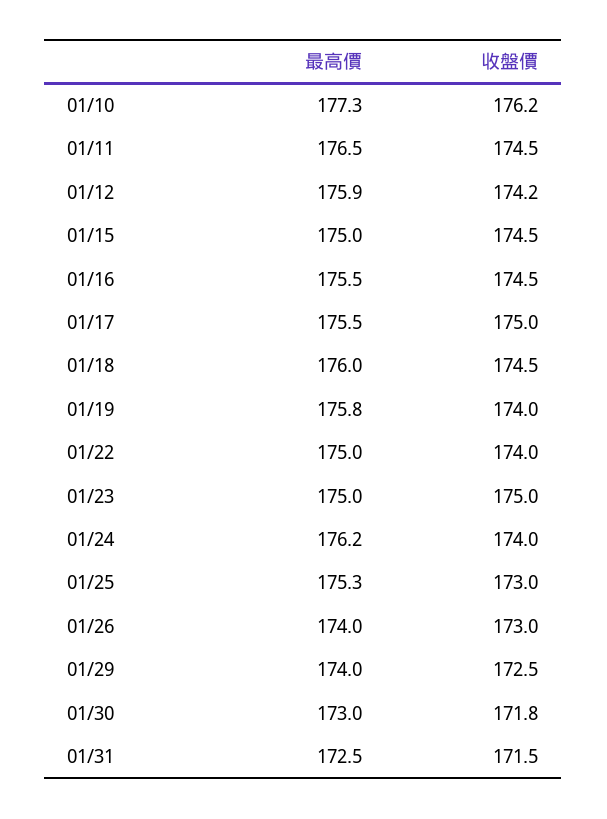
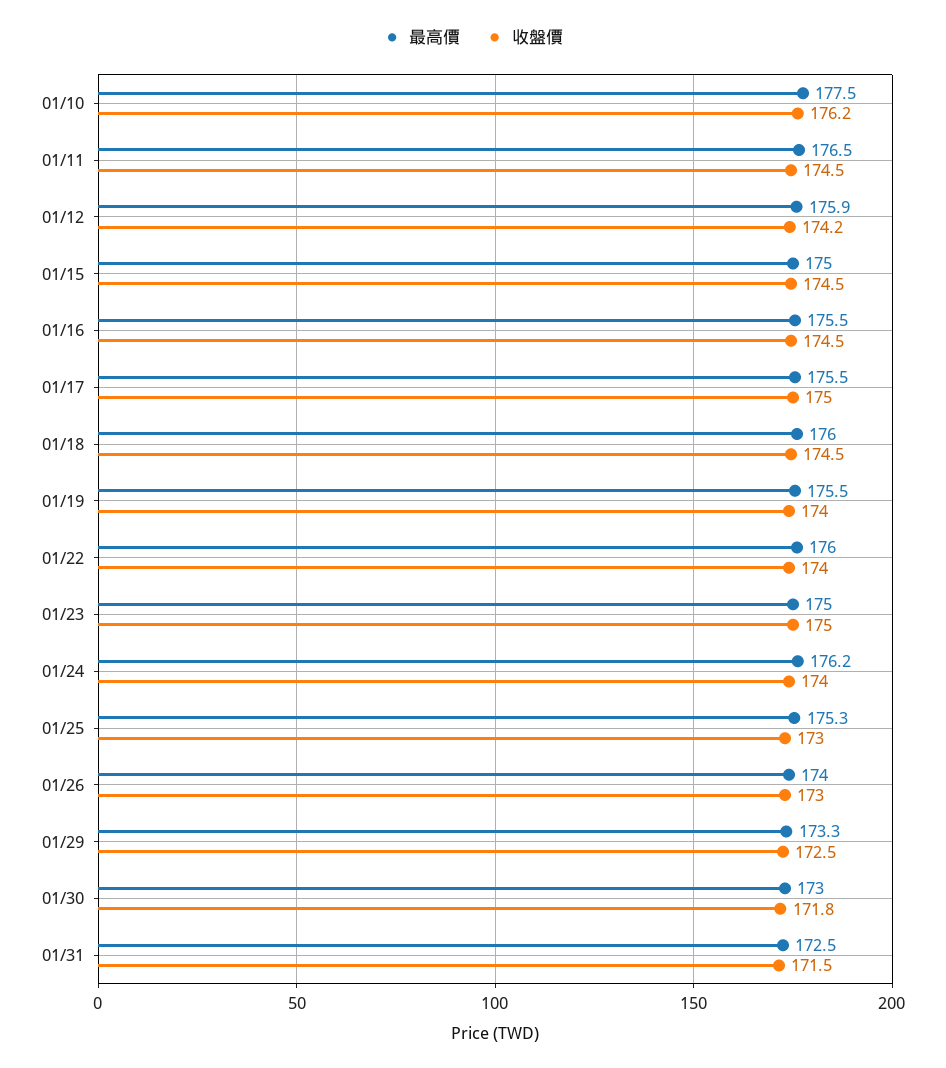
最高價, 01/10: 177.3 -> 177.5
最高價, 01/19: 175.8 -> 175.5
最高價, 01/22: 175 -> 176
最高價, 01/29: 174 -> 173.3

